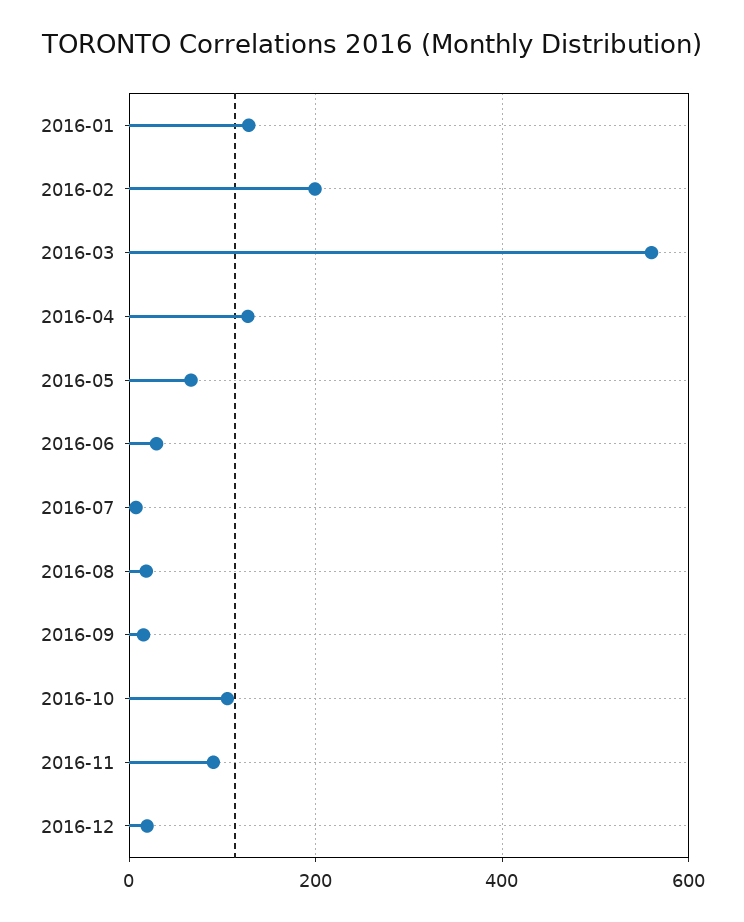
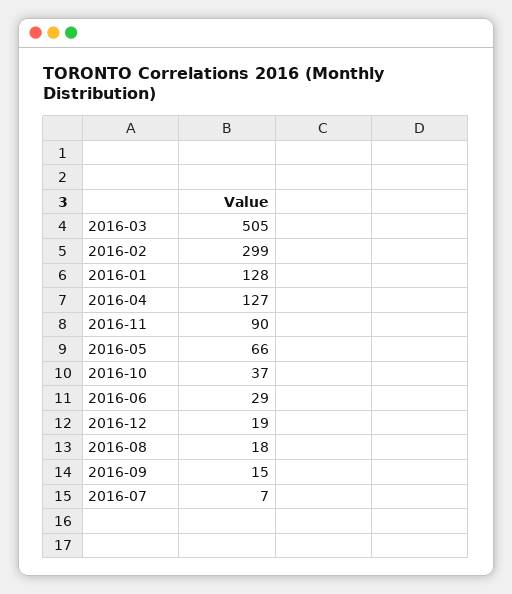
2016-02: 200 -> 299
2016-03: 560 -> 505
2016-10: 100 -> 37

